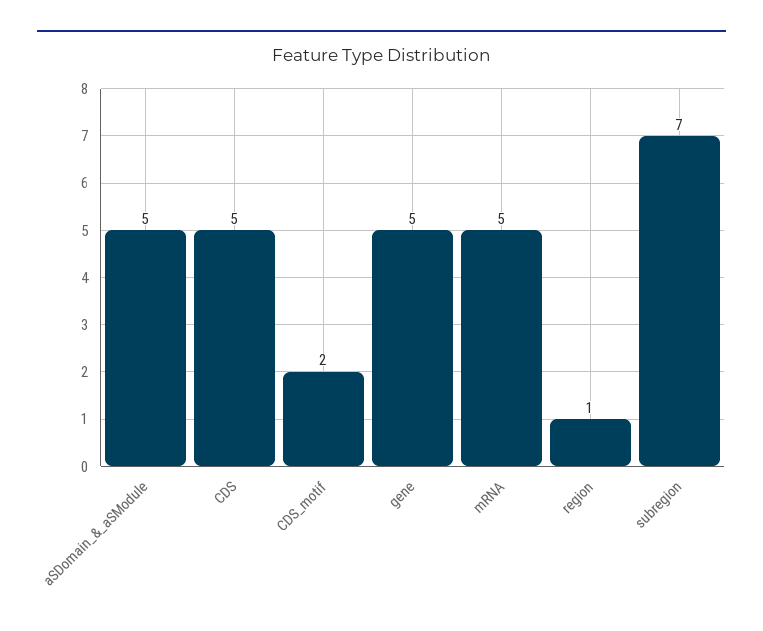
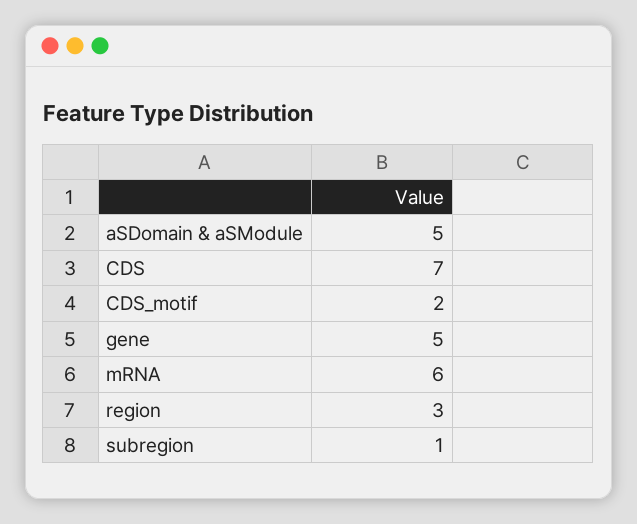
CDS: 5 -> 7
mRNA: 5 -> 6
region: 1 -> 3
subregion: 7 -> 1

